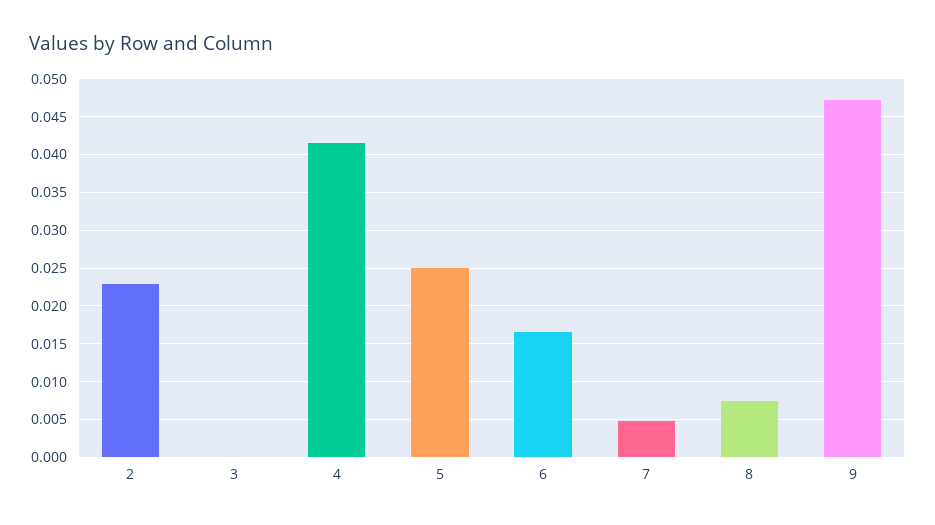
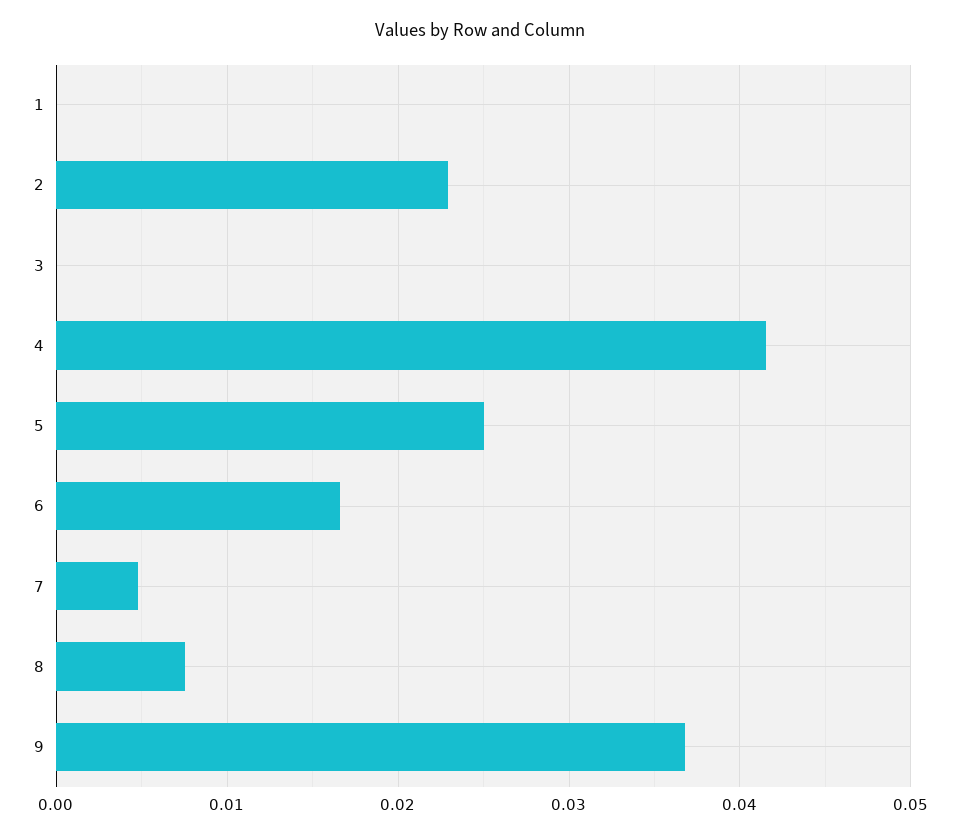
9: 0.047 -> 0.037
1: none -> 0

